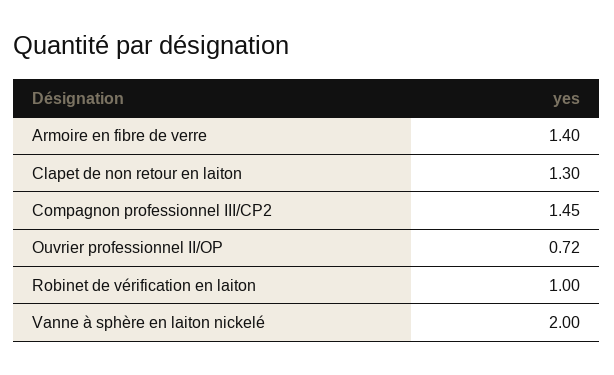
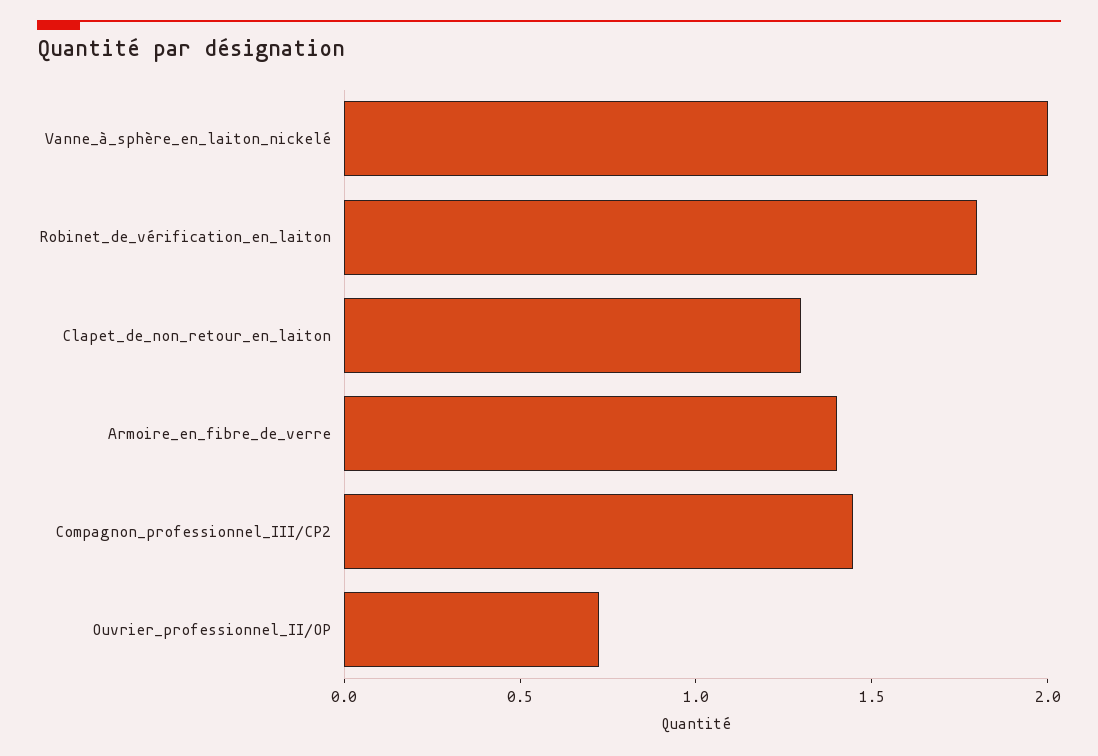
Robinet de vérification en laiton: 1 -> 1.8

